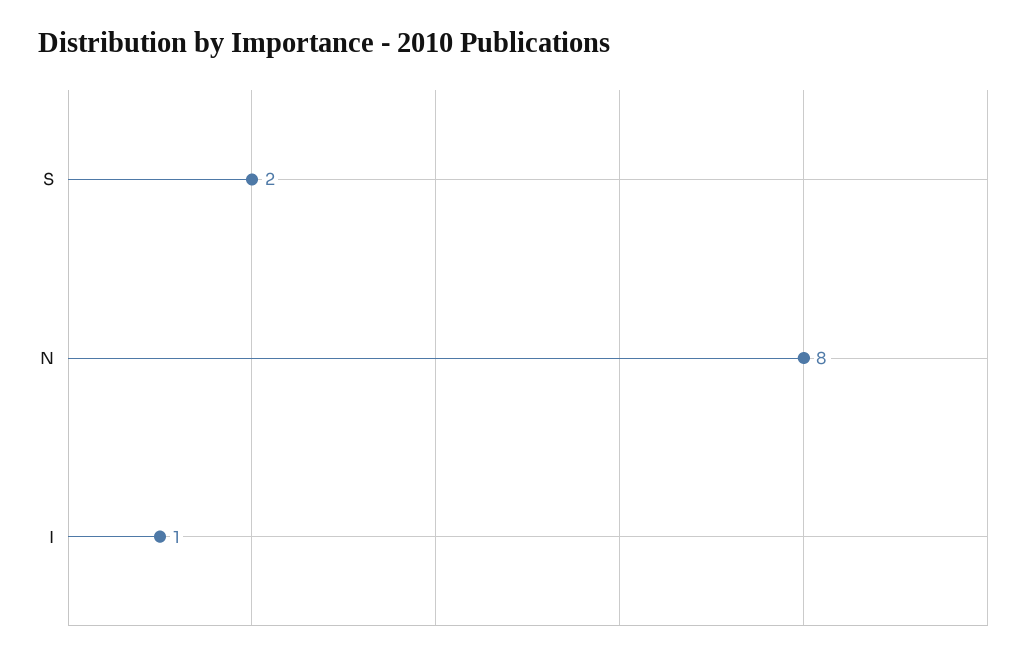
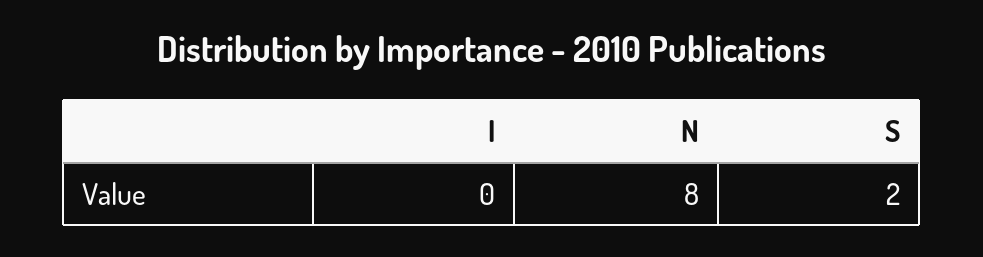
I: 1 -> 0

